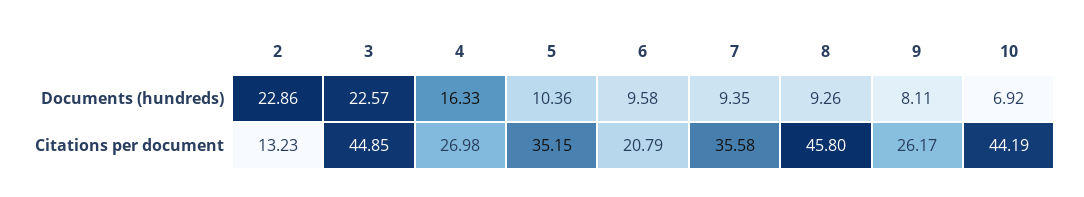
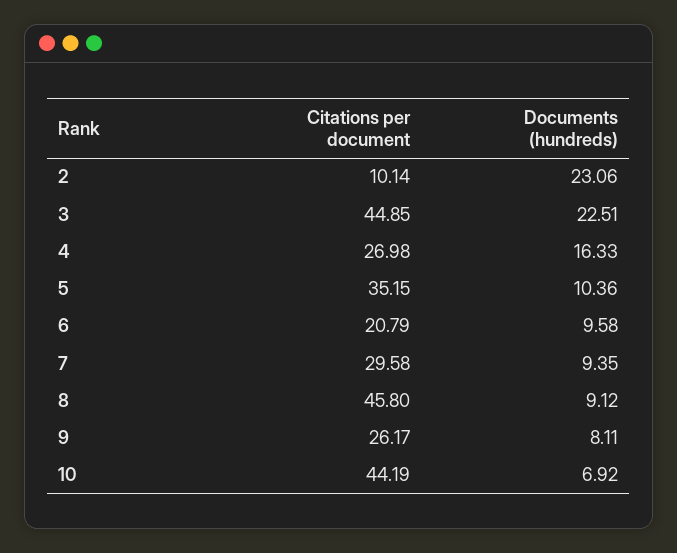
2, Documents (hundreds): 22.86 -> 23.06
3, Documents (hundreds): 22.57 -> 22.51
8, Documents (hundreds): 9.26 -> 9.12
2, Citations per document: 13.23 -> 10.14
7, Citations per document: 35.58 -> 29.58

